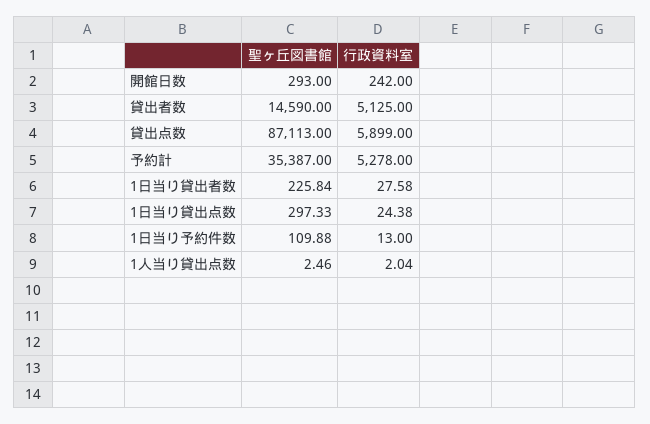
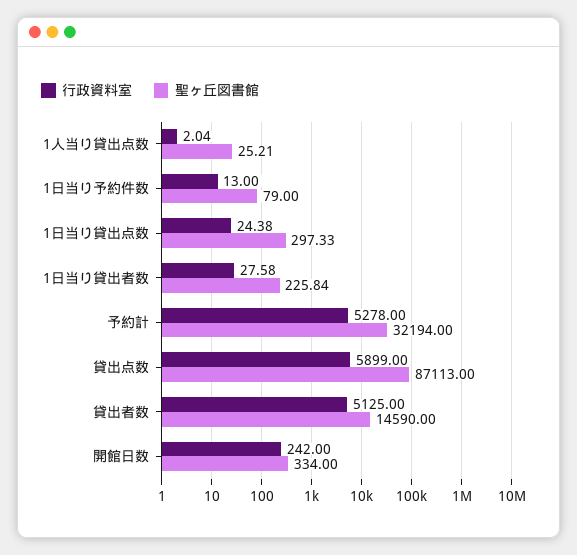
聖ヶ丘図書館, 開館日数: 293 -> 334
聖ヶ丘図書館, 予約計: 35387 -> 32194
聖ヶ丘図書館, 1日当り予約件数: 109.88 -> 79
聖ヶ丘図書館, 1人当り貸出点数: 2.46 -> 25.21

